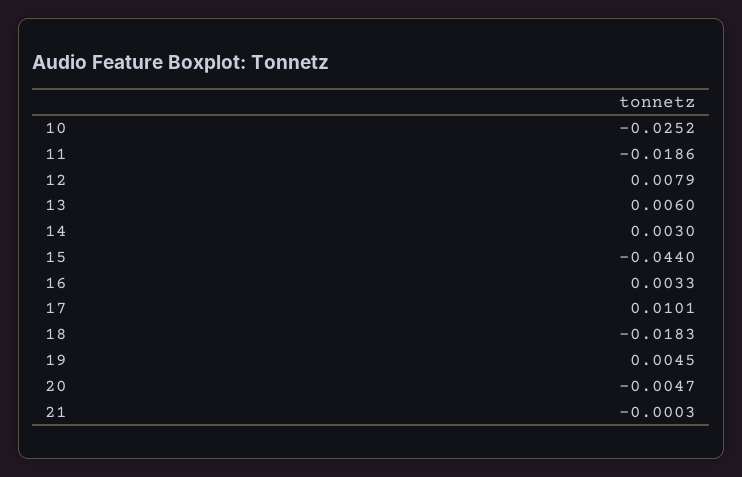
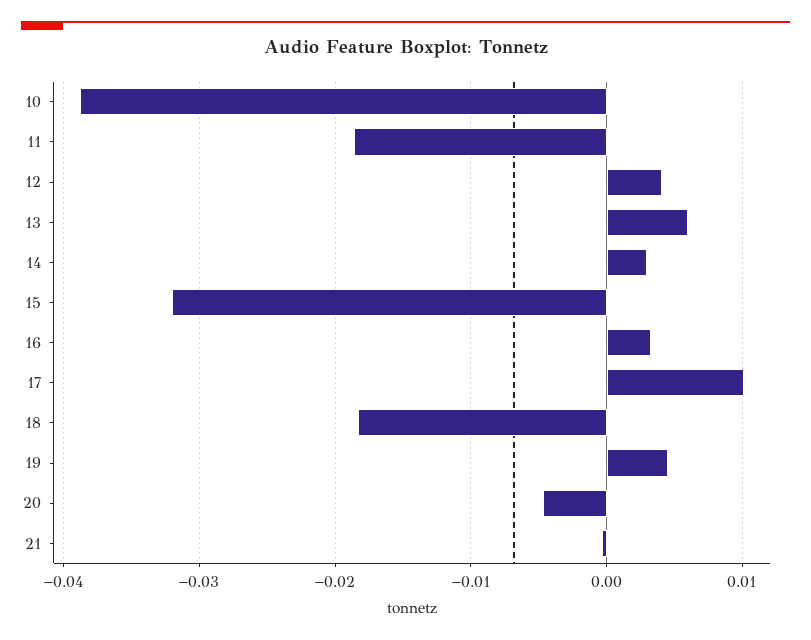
10: -0.0252 -> -0.039
12: 0.0079 -> 0.004
15: -0.044 -> -0.032

